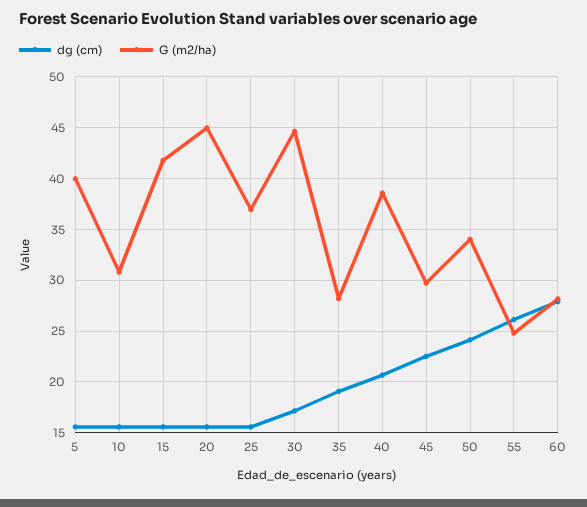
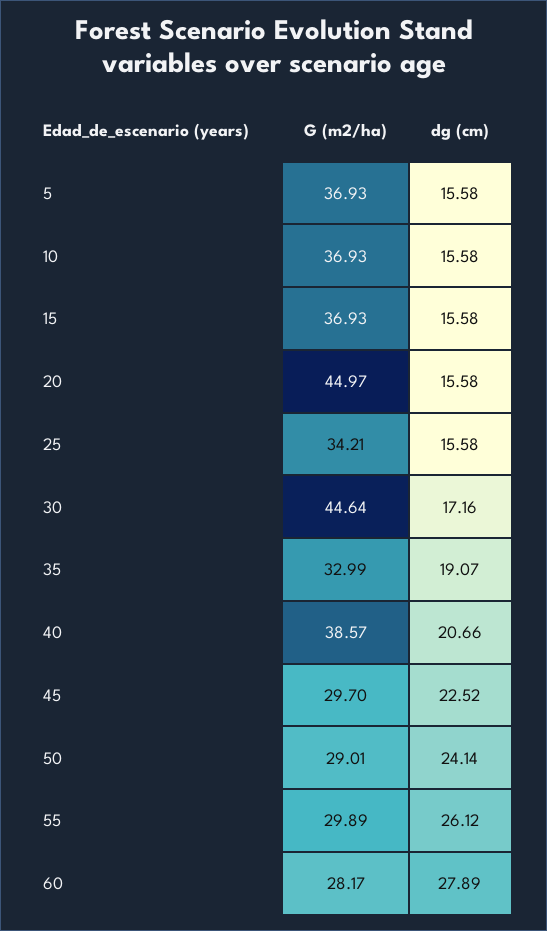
G (m2/ha), 5: 40 -> 36.93
G (m2/ha), 10: 31 -> 36.93
G (m2/ha), 15: 42 -> 36.93
G (m2/ha), 25: 37 -> 34.21
G (m2/ha), 35: 28 -> 32.99
G (m2/ha), 50: 34 -> 29.01
G (m2/ha), 55: 25 -> 29.89

